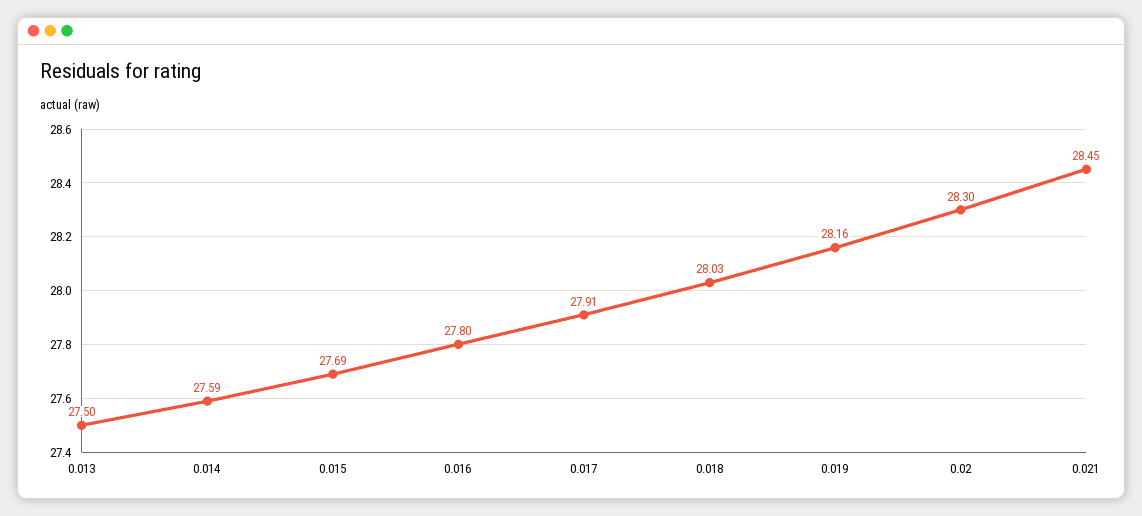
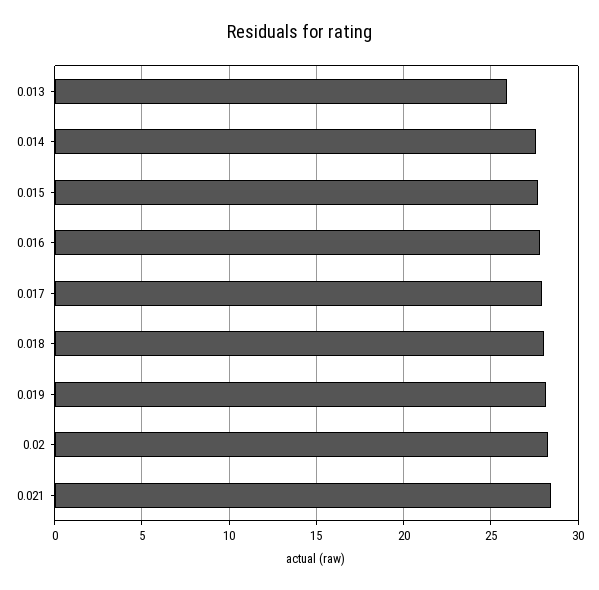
0.013: 27.5 -> 26

